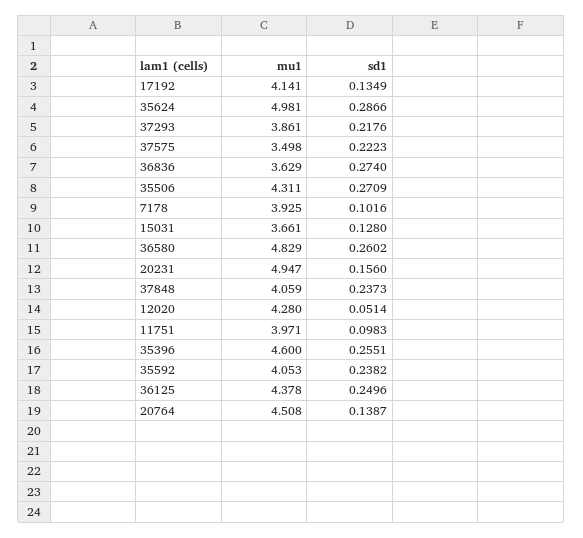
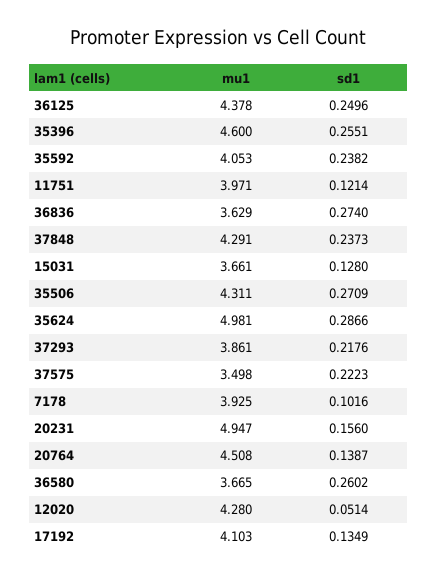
mu1, 17192: 4.141 -> 4.103
mu1, 36580: 4.829 -> 3.665
mu1, 37848: 4.059 -> 4.291
sd1, 11751: 0.0983 -> 0.1214

